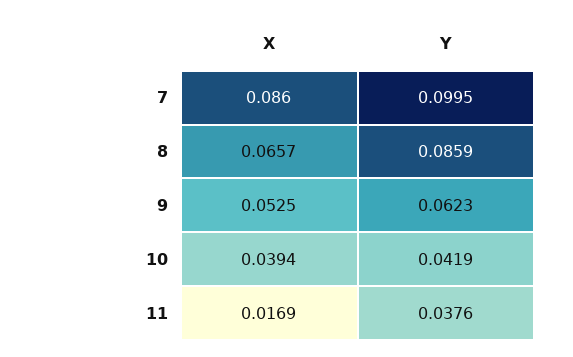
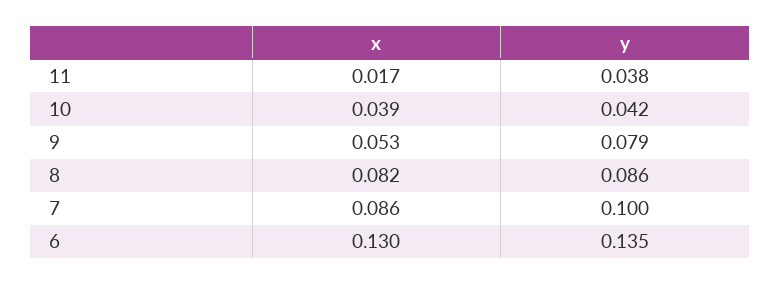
X, 8: 0.0657 -> 0.082
Y, 9: 0.0623 -> 0.079
X, 6: none -> 0.13
Y, 6: none -> 0.135

